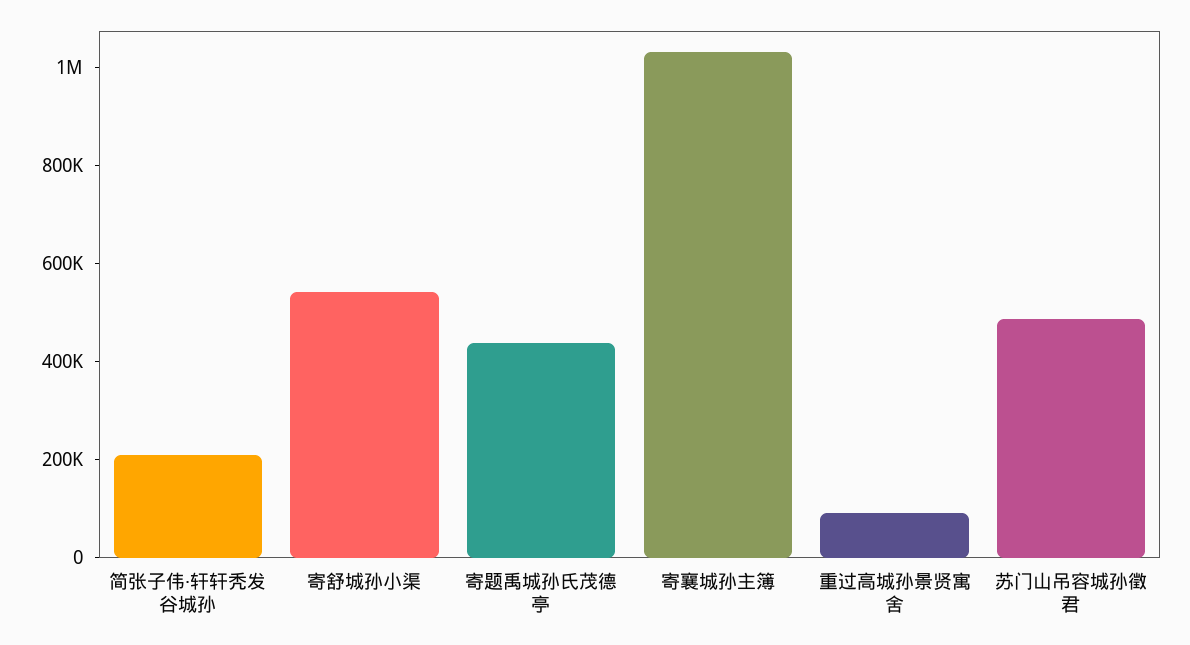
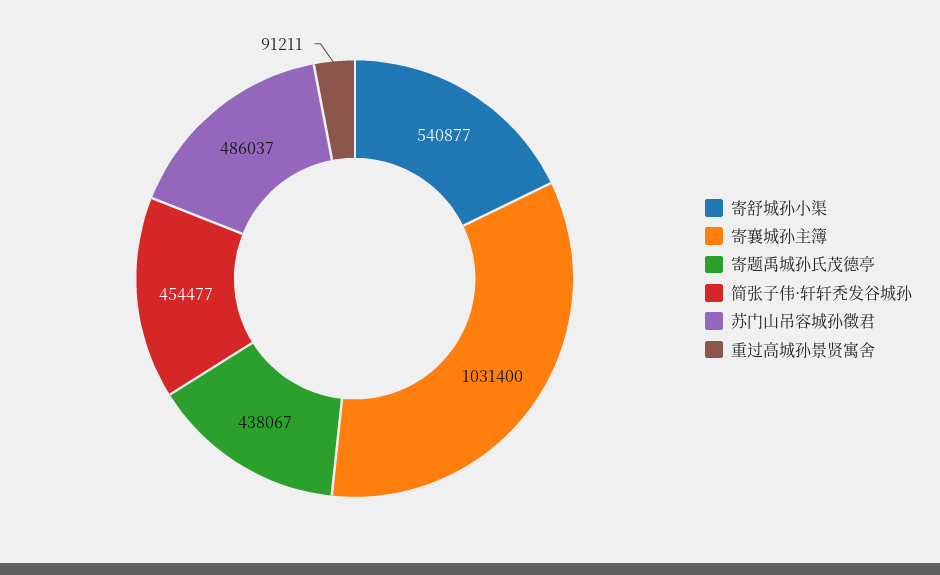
简张子伟·轩轩秃发谷城孙: 200000 -> 454477

